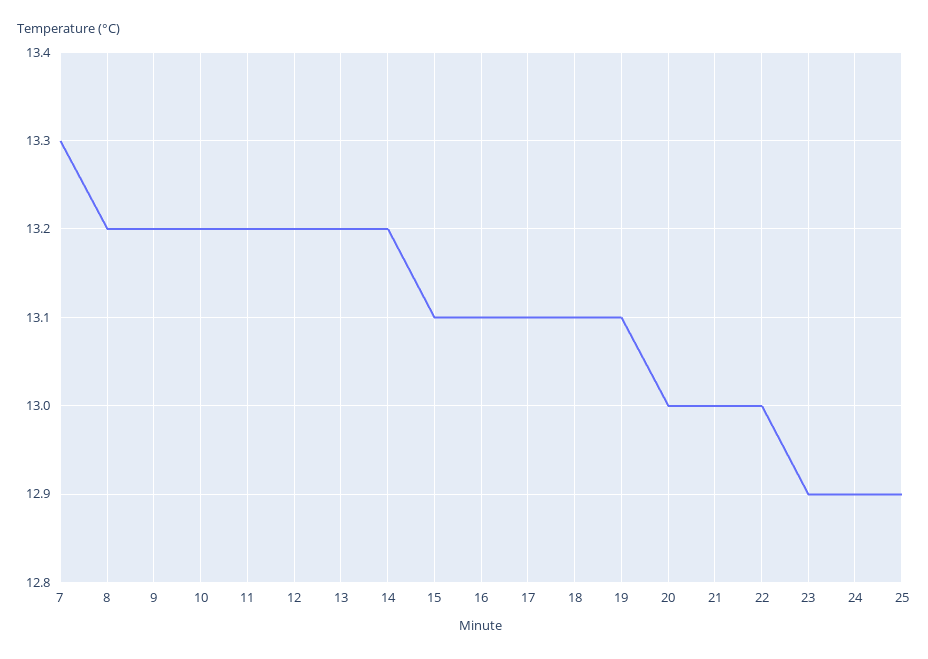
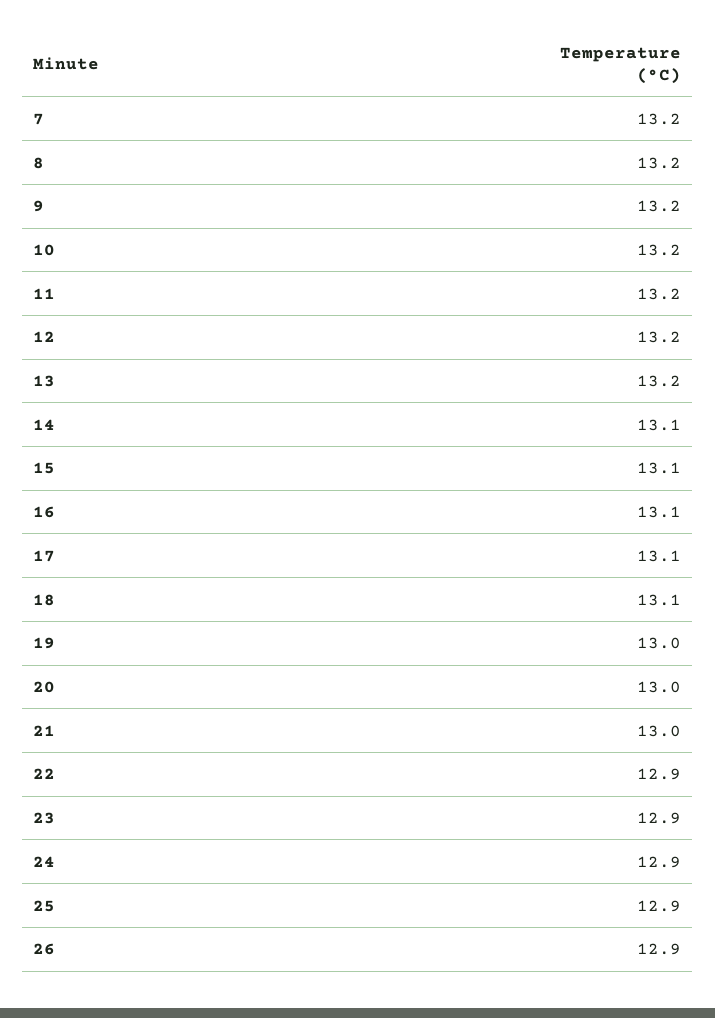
7: 13.3 -> 13.2
14: 13.2 -> 13.1
19: 13.1 -> 13
22: 13 -> 12.9
26: none -> 12.9

